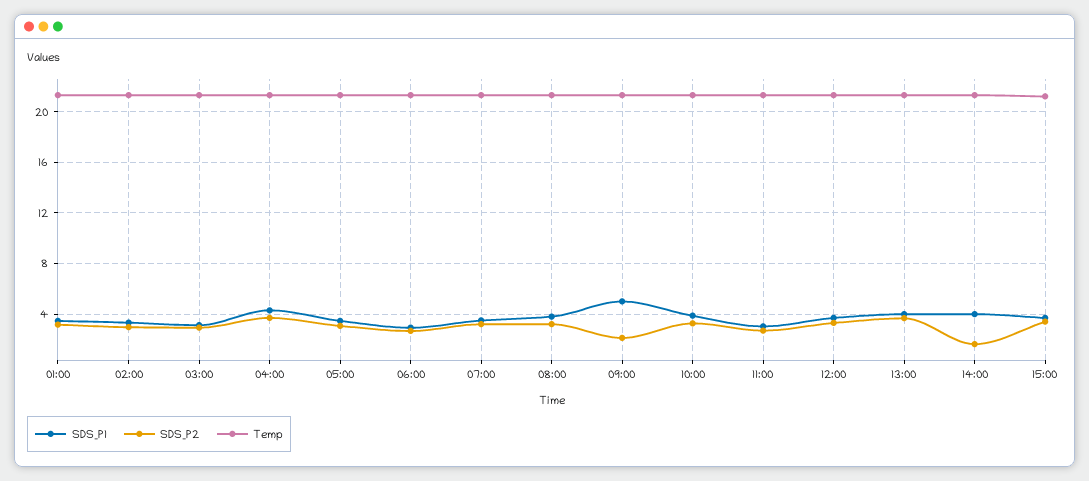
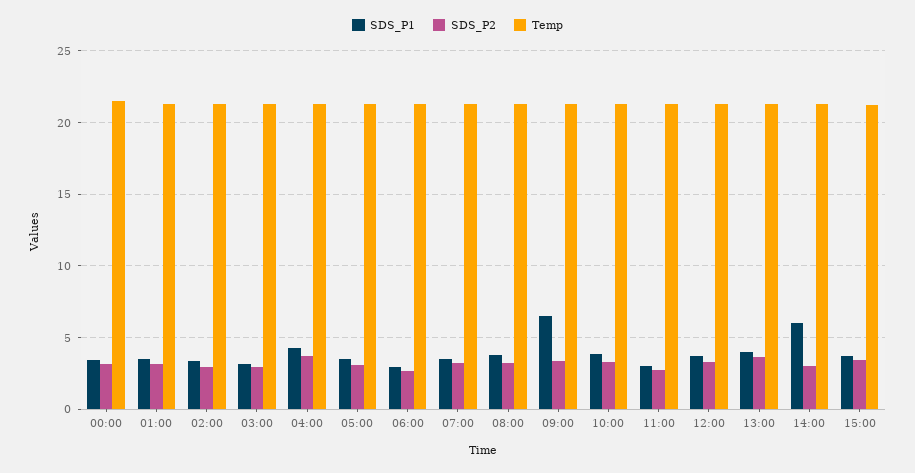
SDS_P1, 09:00: 5 -> 6.5
SDS_P2, 09:00: 2 -> 3.5
SDS_P1, 14:00: 4 -> 6
SDS_P2, 14:00: 1.5 -> 3
SDS_P1, 00:00: none -> 3.5
SDS_P2, 00:00: none -> 3
Temp, 00:00: none -> 21.5

